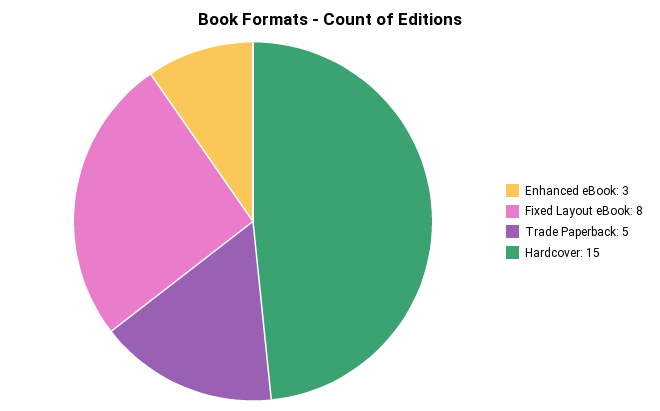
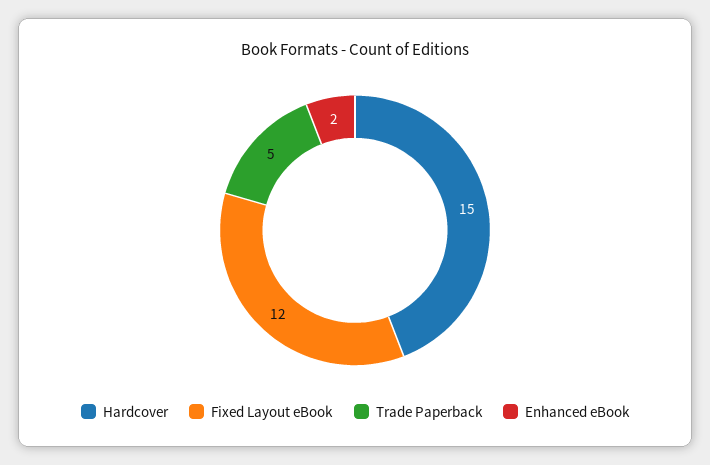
Enhanced eBook: 3 -> 2
Fixed Layout eBook: 8 -> 12

